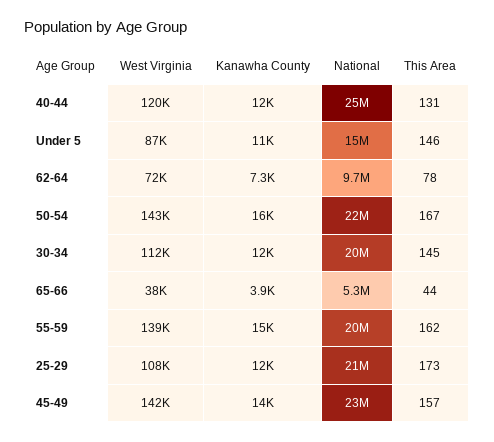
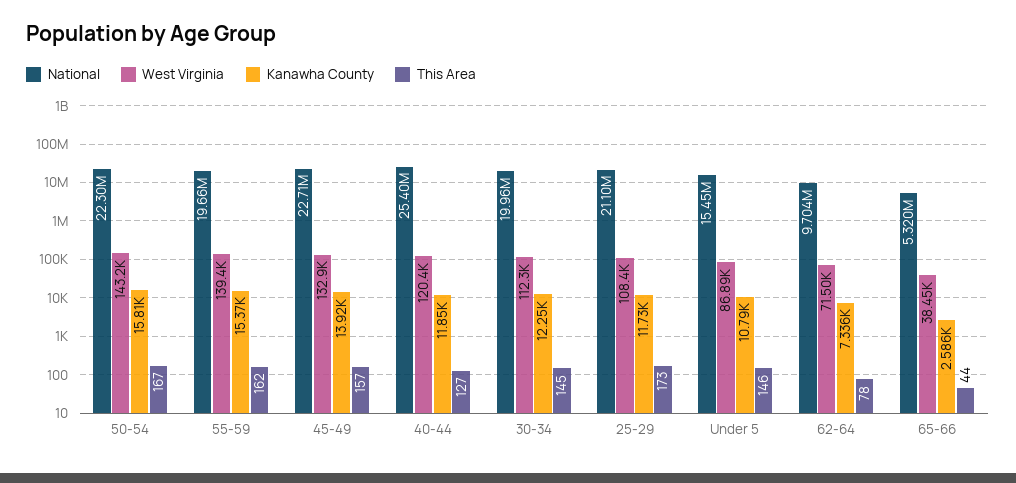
This Area, 40-44: 131 -> 127
Kanawha County, 65-66: 3900 -> 2586
West Virginia, 45-49: 142000 -> 132900

